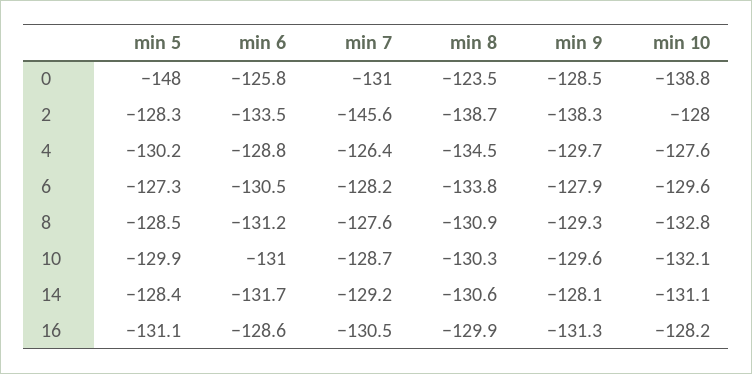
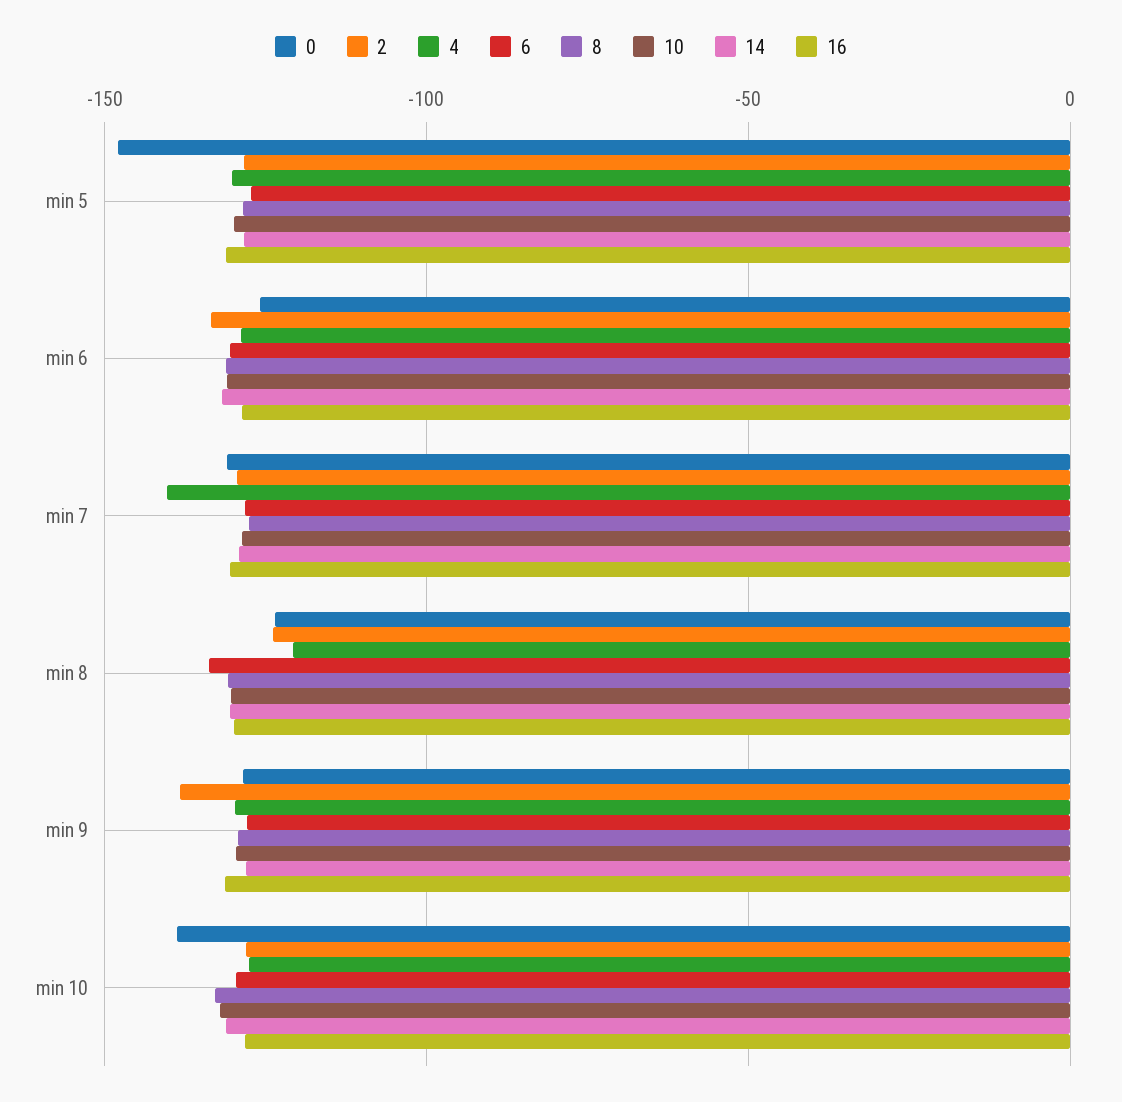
2, min 7: -145.6 -> -130
2, min 8: -138.7 -> -125
4, min 7: -126.4 -> -140
4, min 8: -134.5 -> -120

